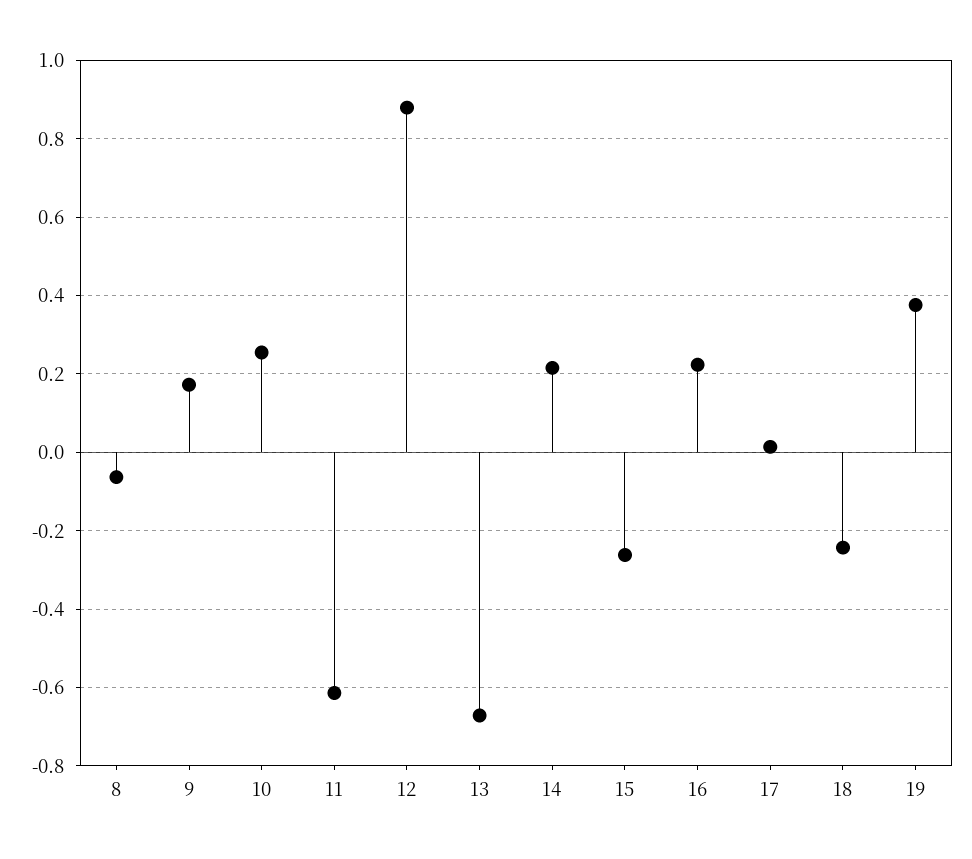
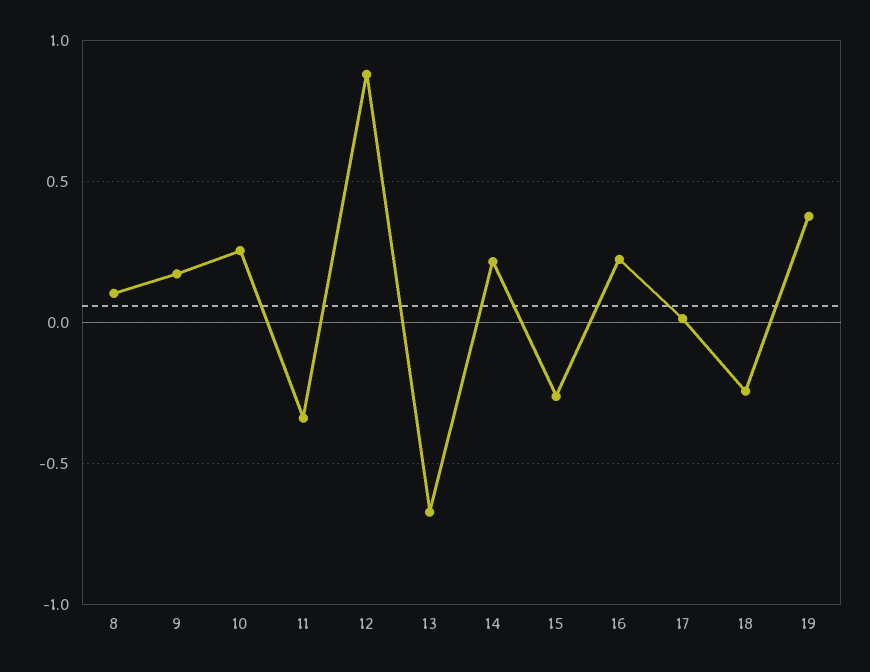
8: -0.06 -> 0.1
11: -0.62 -> -0.35

